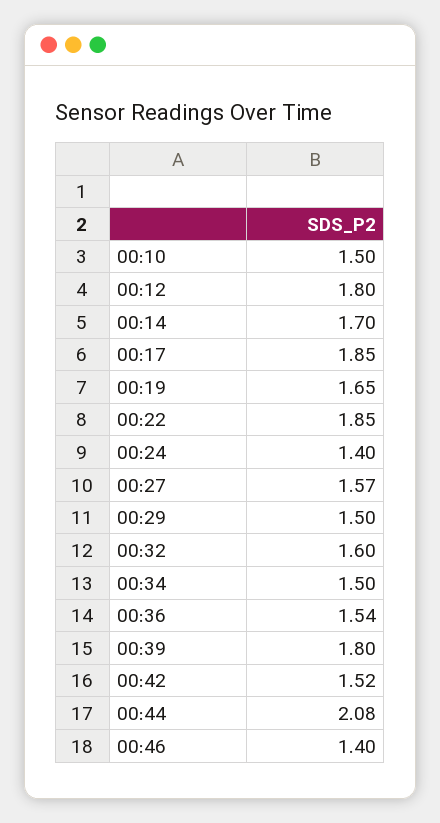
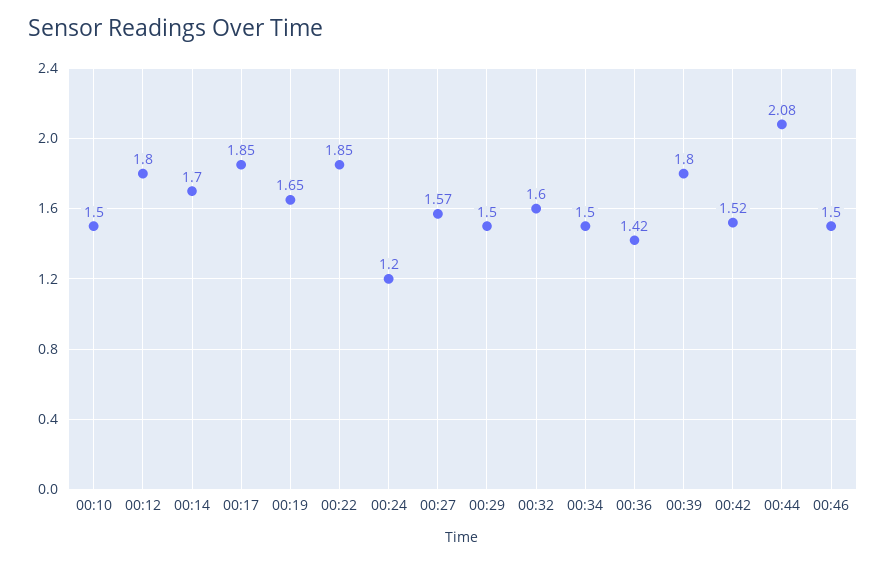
00:24: 1.4 -> 1.2
00:36: 1.54 -> 1.42
00:46: 1.4 -> 1.5

